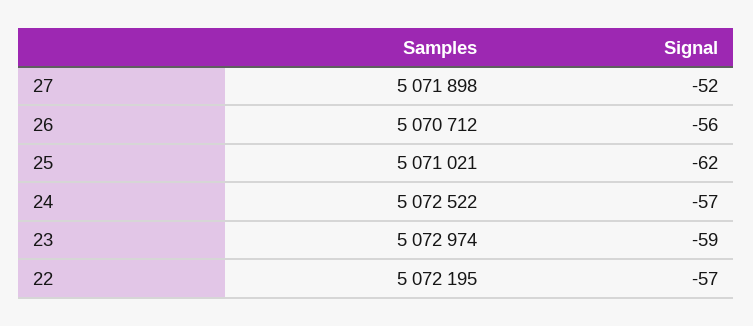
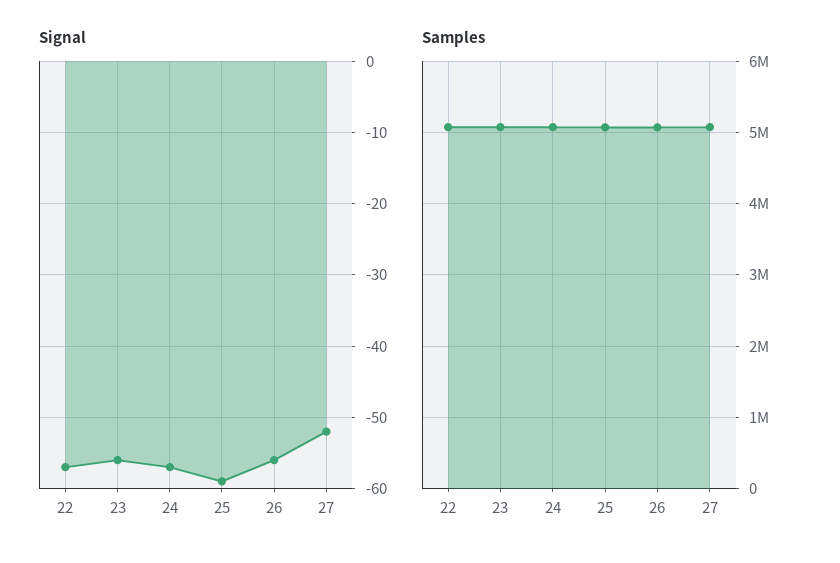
Signal, 25: -62 -> -59
Signal, 23: -59 -> -56

